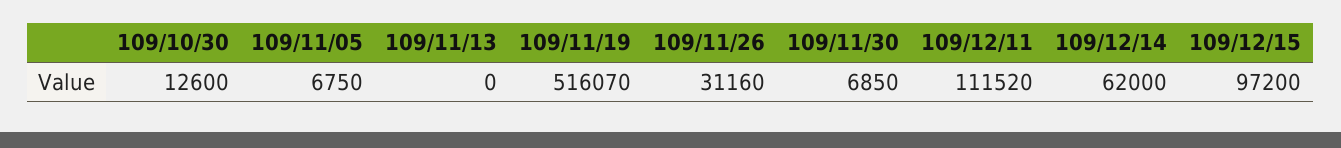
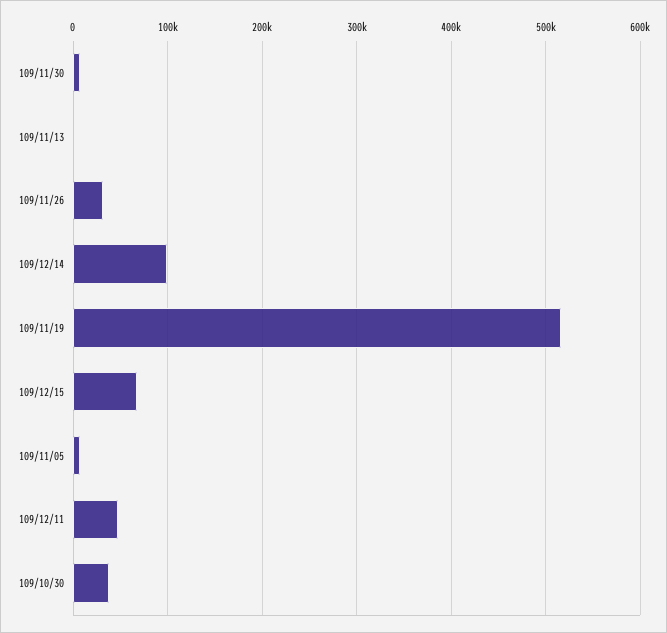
109/10/30: 12600 -> 40000
109/12/11: 111520 -> 50000
109/12/14: 62000 -> 100000
109/12/15: 97200 -> 70000

